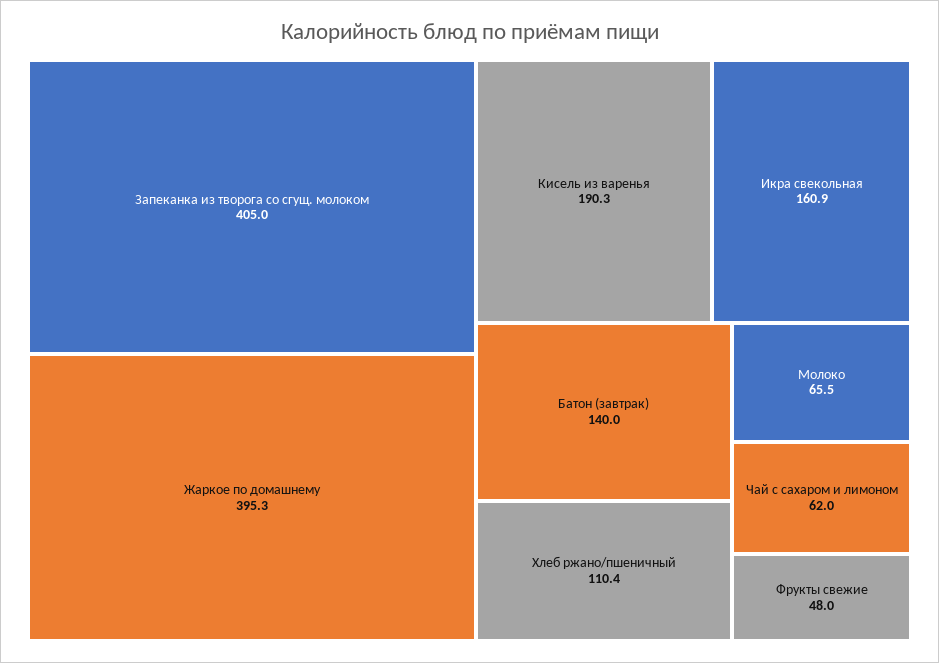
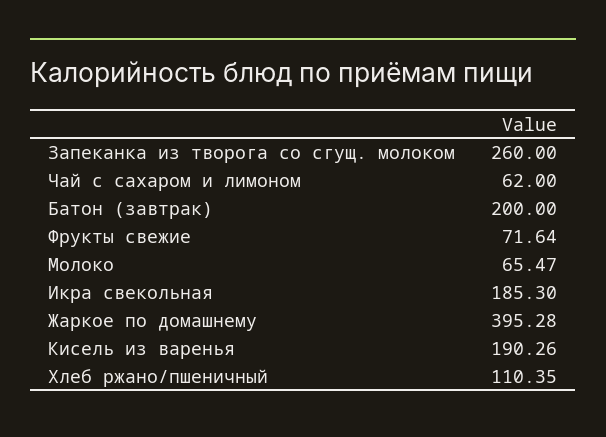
Запеканка из творога со сгущ. молоком: 405 -> 260
Икра свекольная: 160.9 -> 185.3
Батон (завтрак): 140 -> 200
Фрукты свежие: 48 -> 71.64

